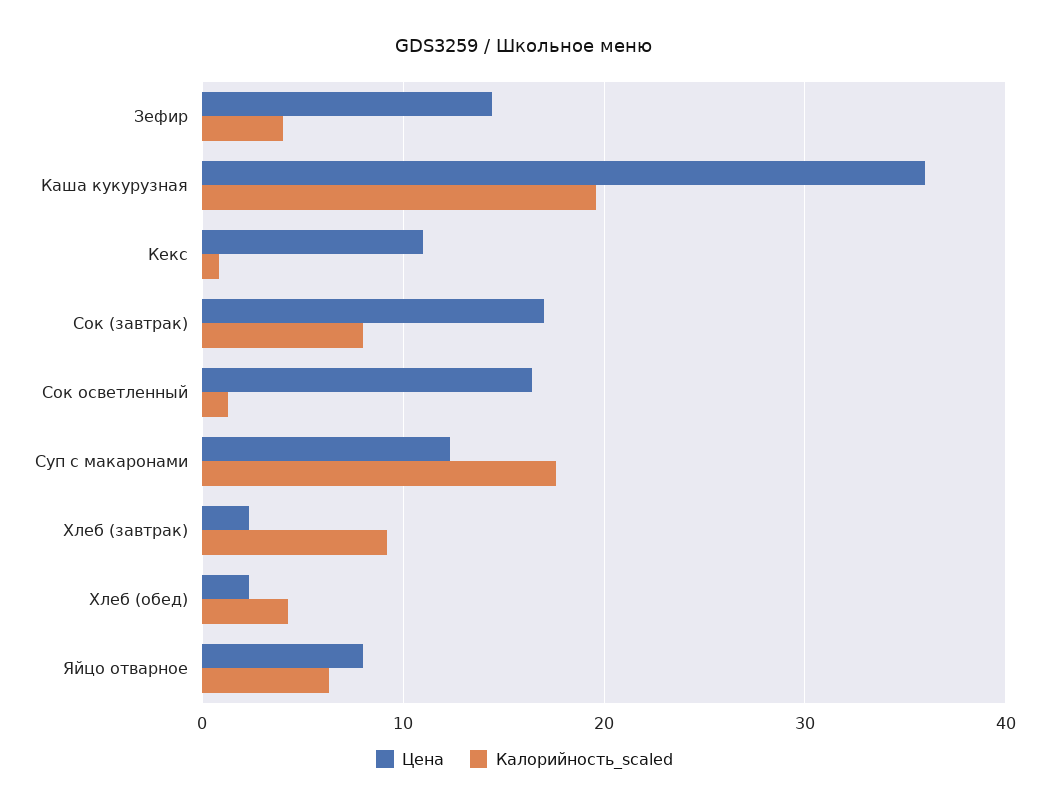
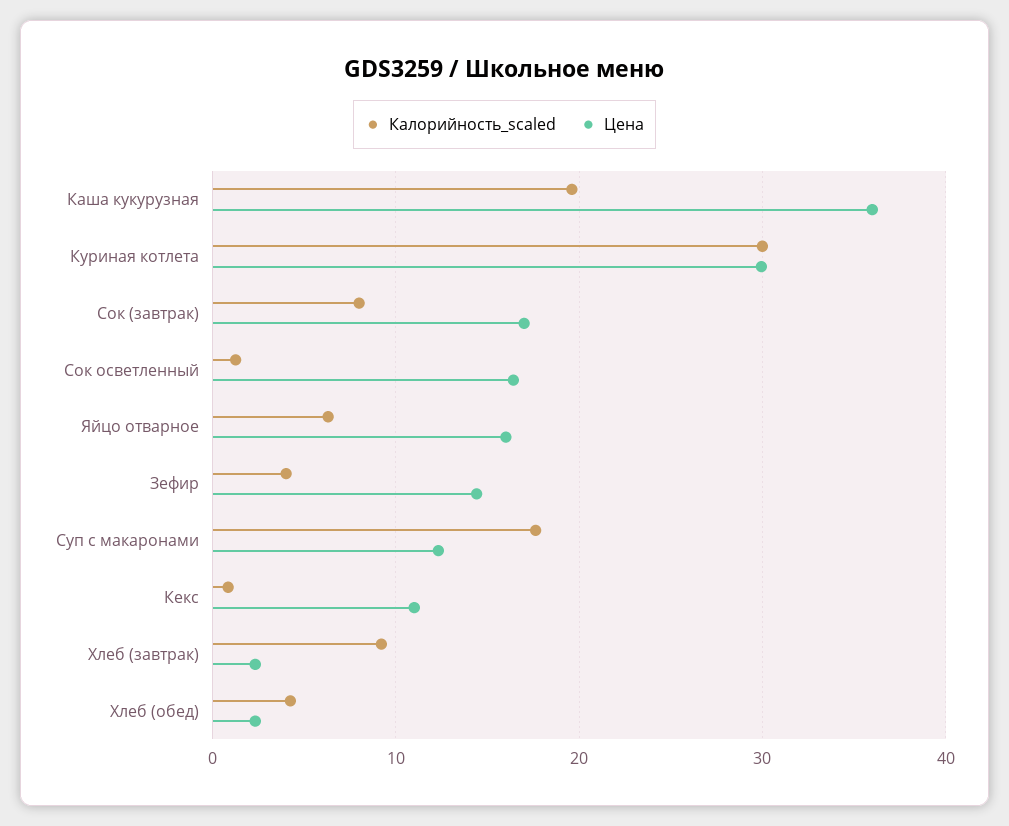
Цена, Яйцо отварное: 8 -> 16
Калорийность_scaled, Куриная котлета: none -> 30
Цена, Куриная котлета: none -> 30

